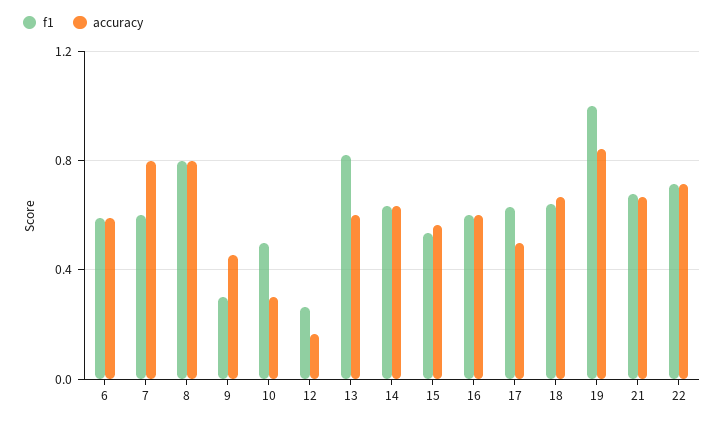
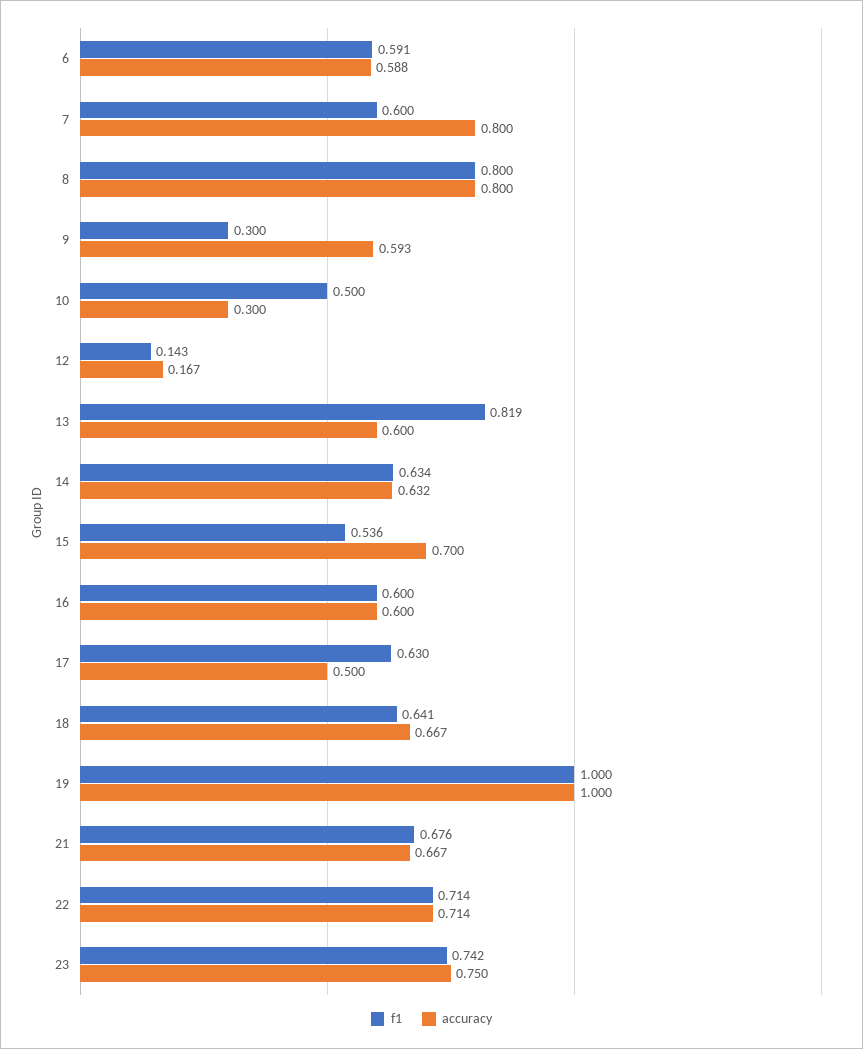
accuracy, 9: 0.45 -> 0.593
f1, 12: 0.25 -> 0.143
accuracy, 15: 0.55 -> 0.7
accuracy, 19: 0.85 -> 1
f1, 23: none -> 0.742
accuracy, 23: none -> 0.75

